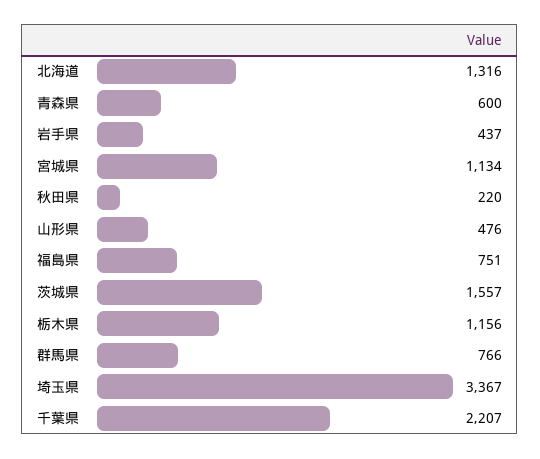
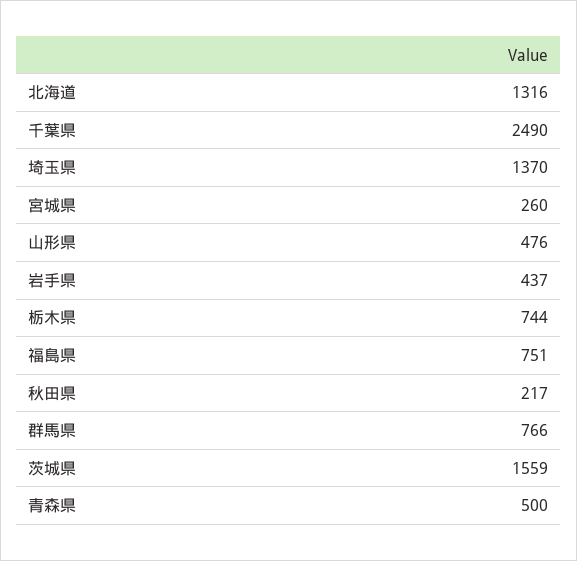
青森県: 600 -> 500
宮城県: 1134 -> 260
秋田県: 220 -> 217
茨城県: 1557 -> 1559
栃木県: 1156 -> 744
埼玉県: 3367 -> 1370
千葉県: 2207 -> 2490

